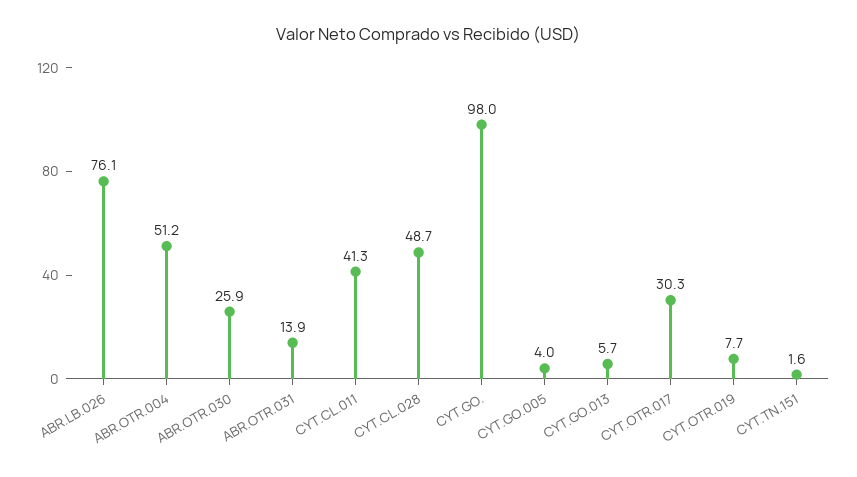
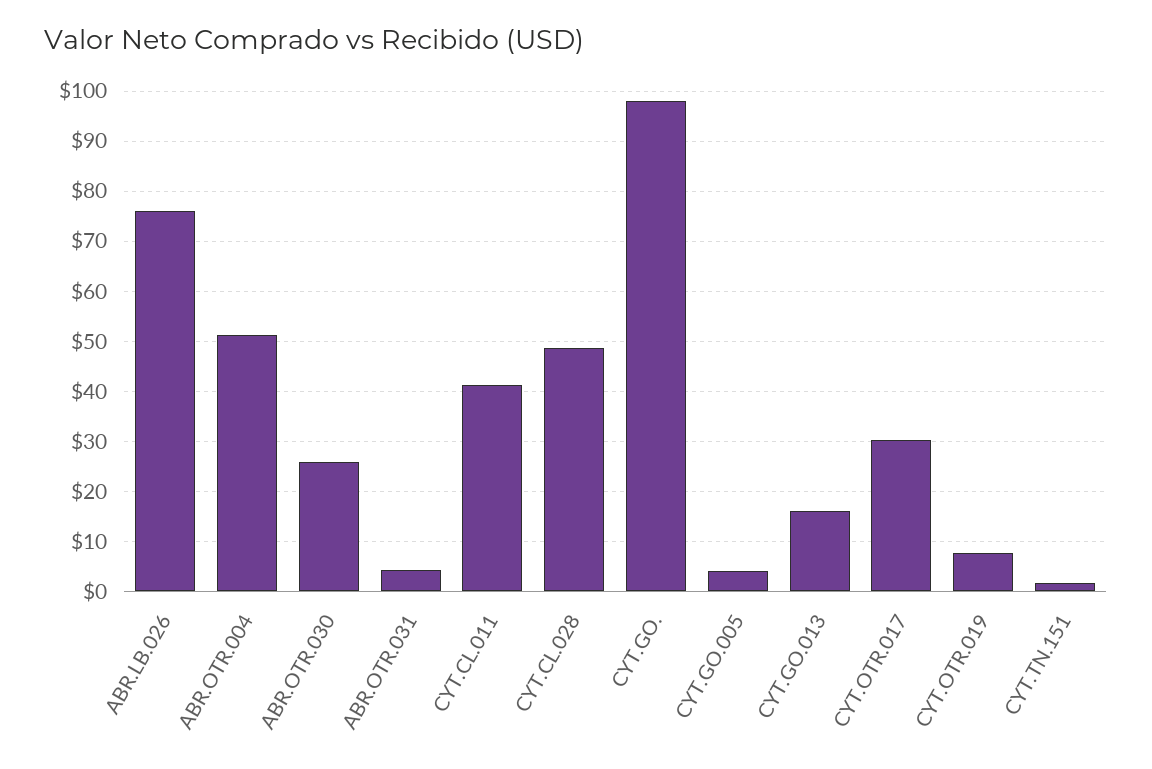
ABR.OTR.031: 13.9 -> 4
CYT.GO.013: 5.7 -> 16

